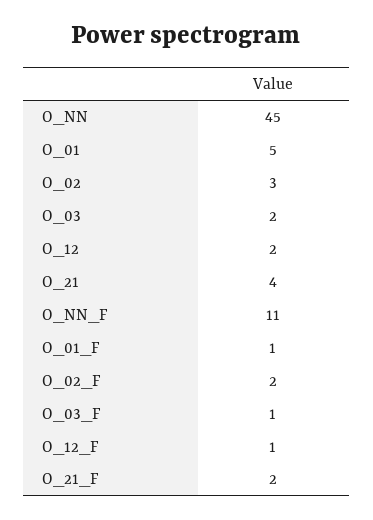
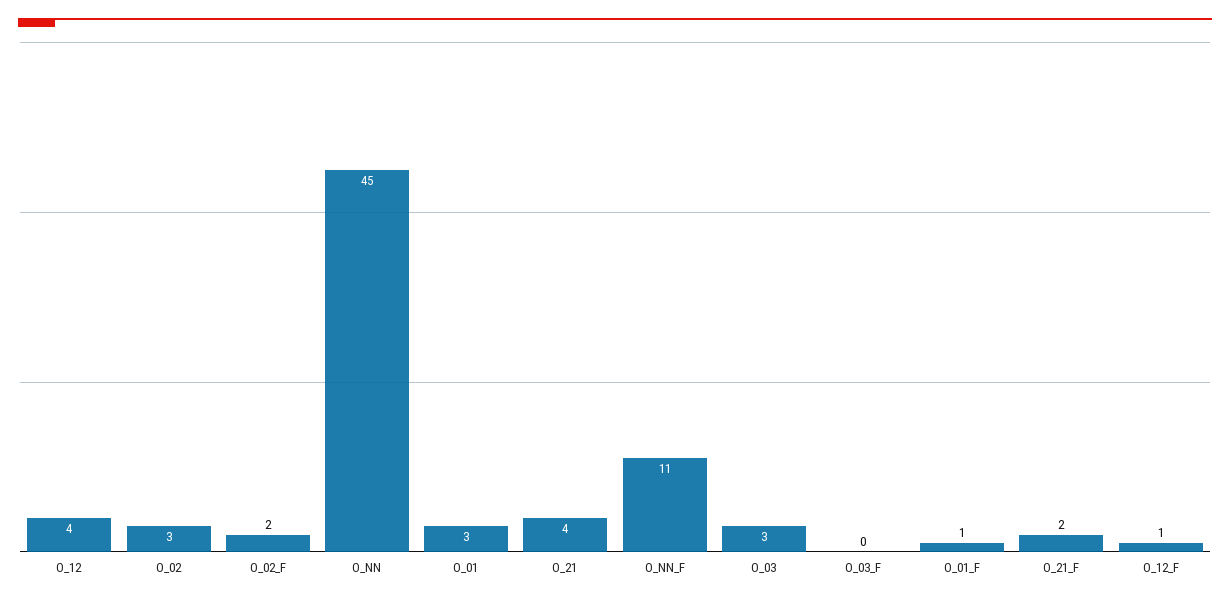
O_01: 5 -> 3
O_03: 2 -> 3
O_12: 2 -> 4
O_03_F: 1 -> 0

